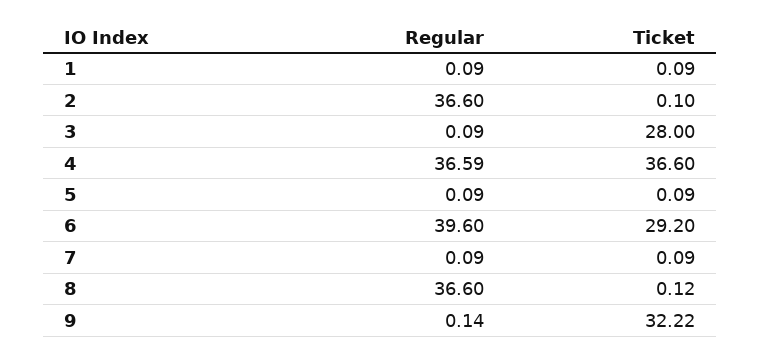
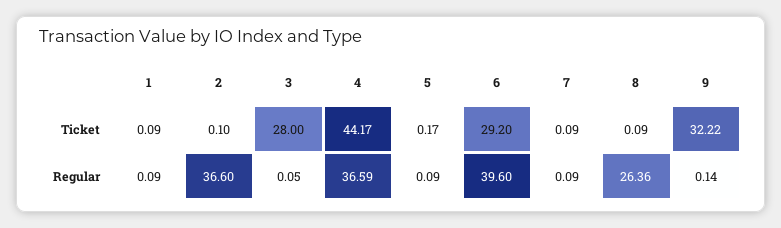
Regular, 3: 0.09 -> 0.05
Ticket, 4: 36.6 -> 44.17
Ticket, 5: 0.09 -> 0.17
Regular, 8: 36.6 -> 26.36
Ticket, 8: 0.12 -> 0.09

